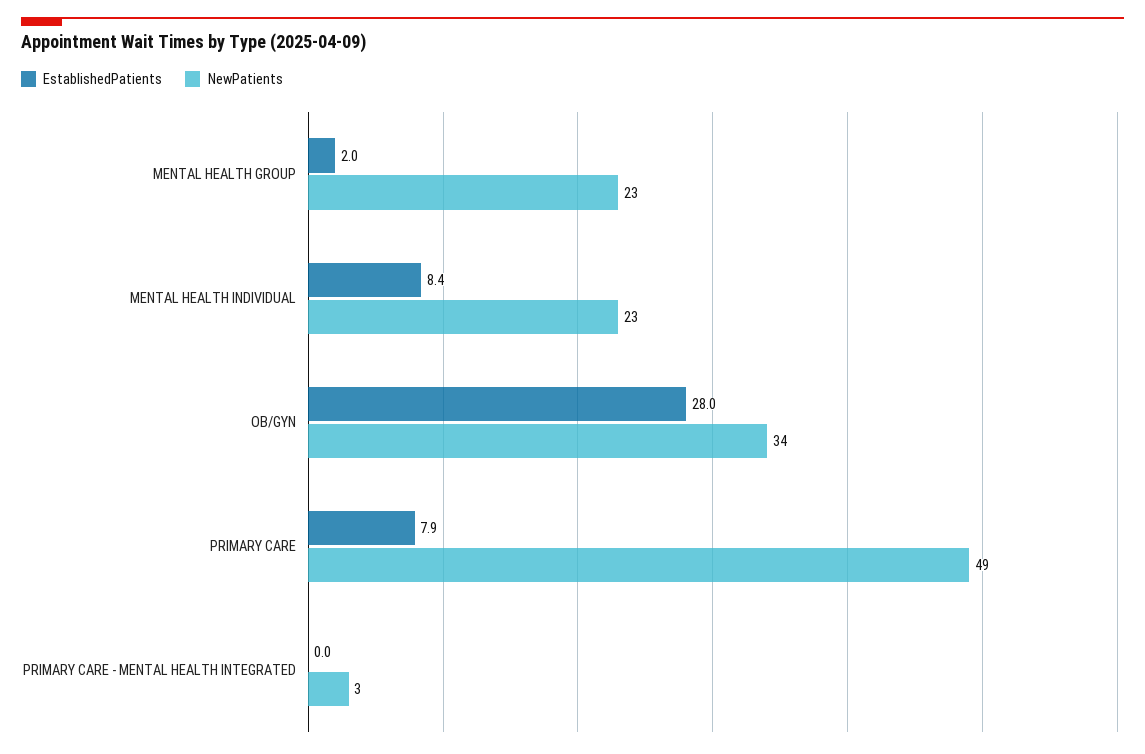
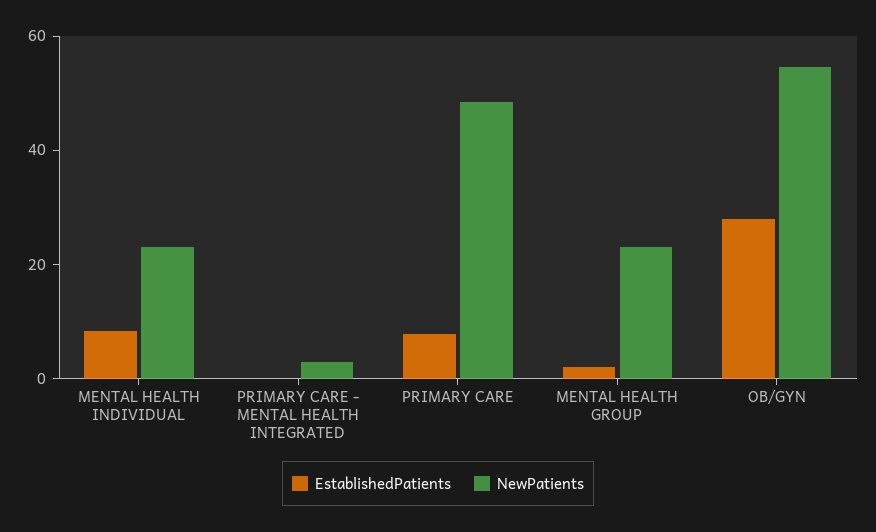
NewPatients, OB/GYN: 34 -> 55

